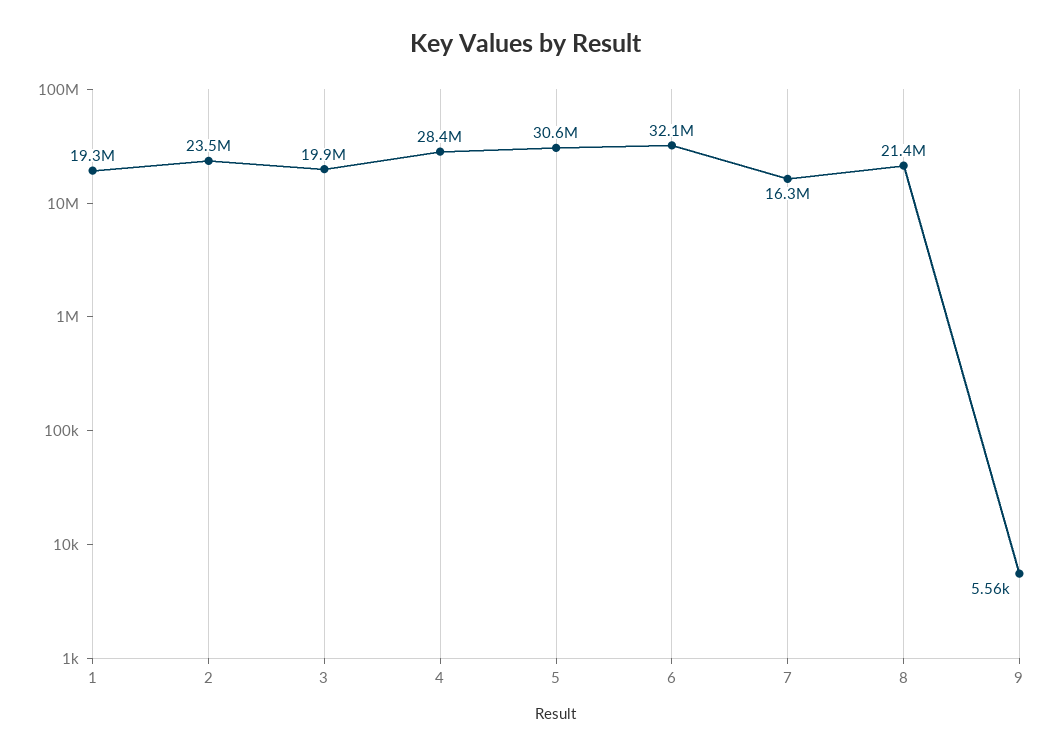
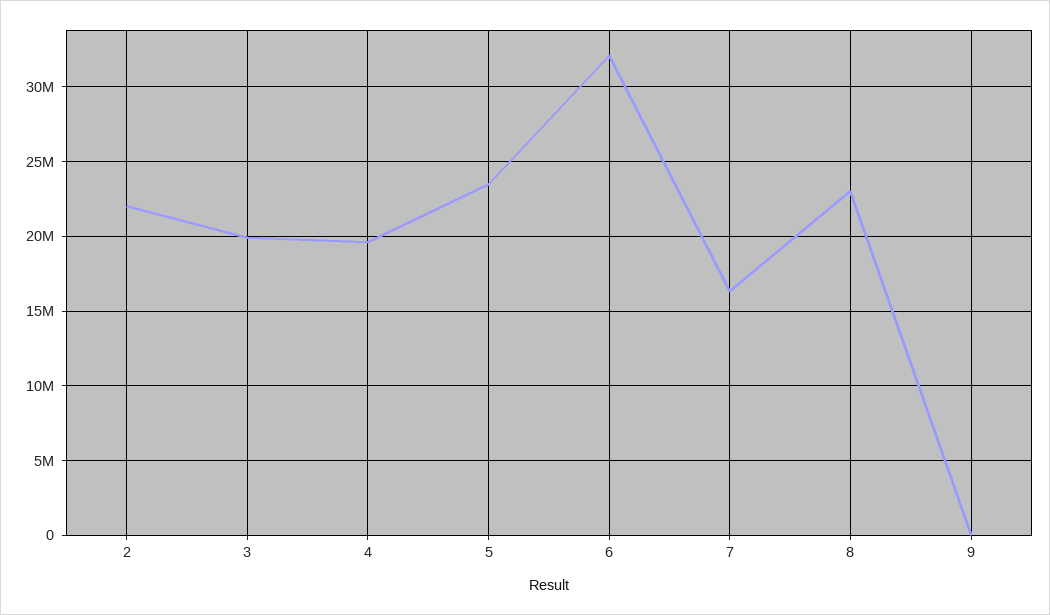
1: 19300000 -> none
2: 23500000 -> 22000000
4: 28400000 -> 19500000
5: 30600000 -> 23500000
8: 21400000 -> 23000000

